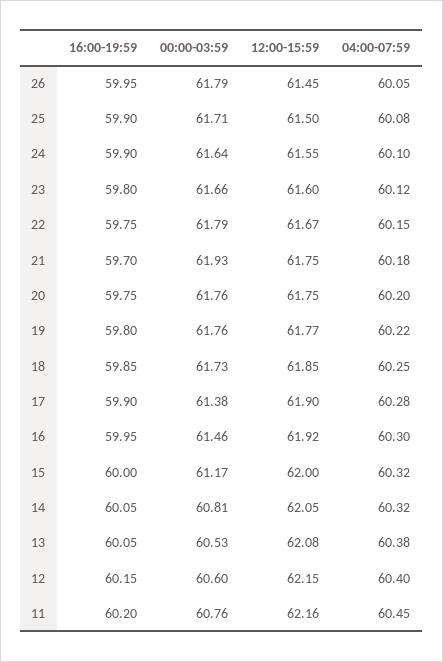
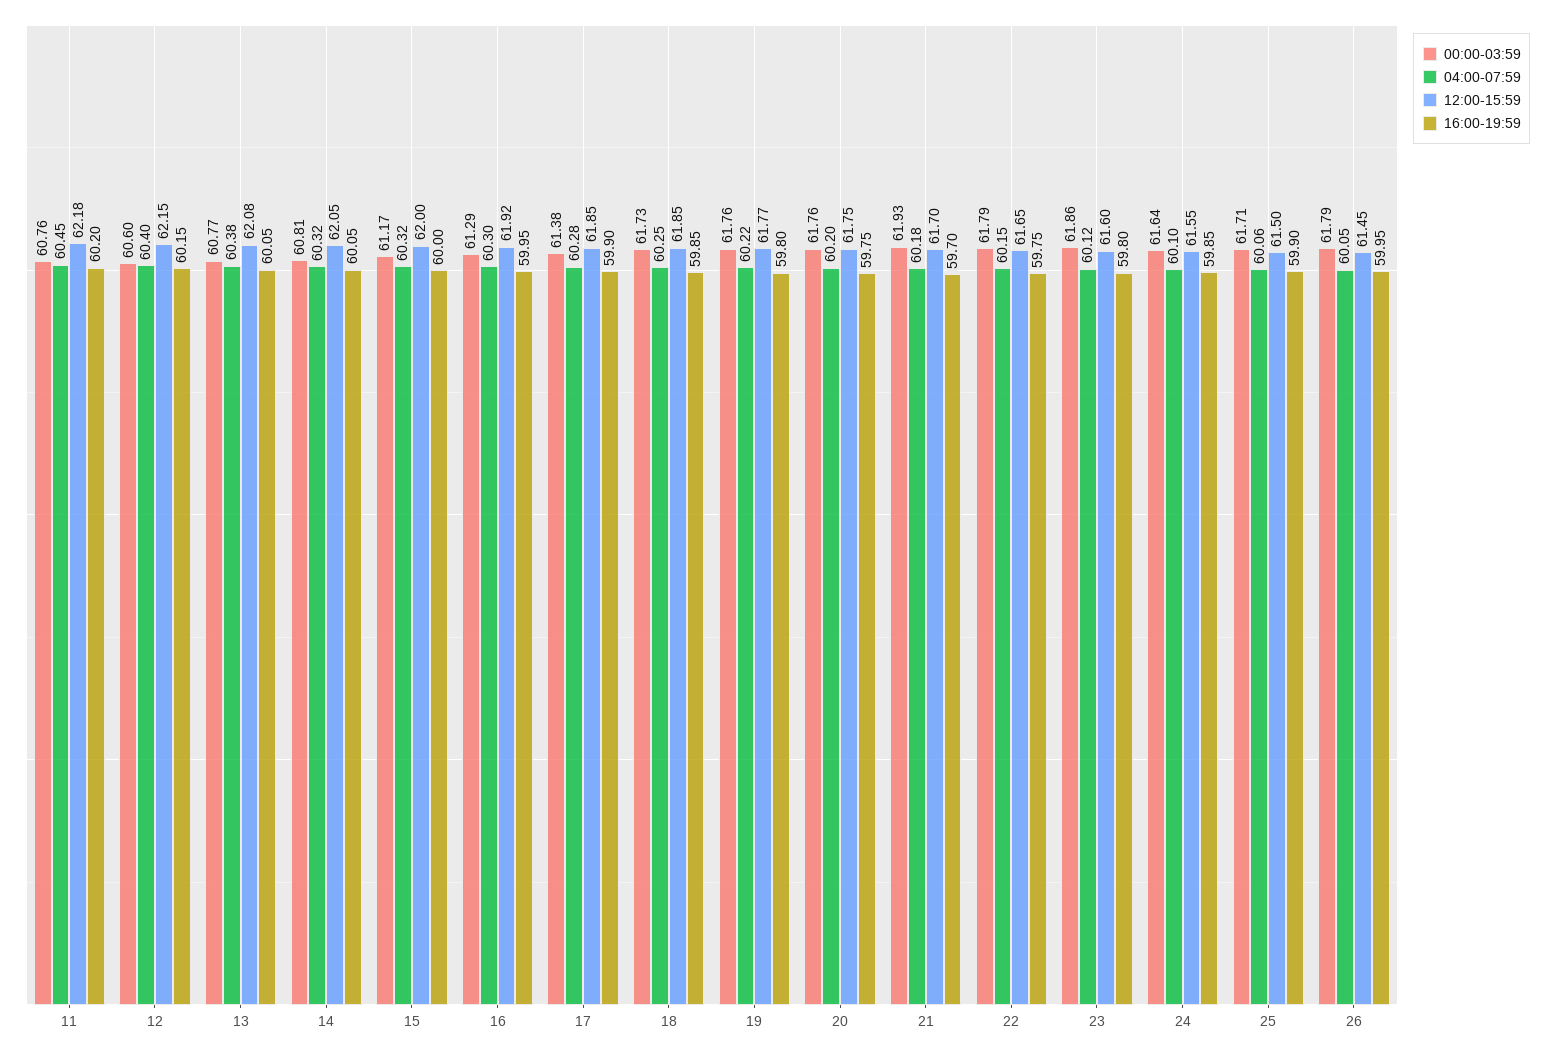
04:00-07:59, 25: 60.08 -> 60.06
16:00-19:59, 24: 59.9 -> 59.85
00:00-03:59, 23: 61.66 -> 61.86
12:00-15:59, 22: 61.67 -> 61.65
12:00-15:59, 21: 61.75 -> 61.7
12:00-15:59, 17: 61.9 -> 61.85
00:00-03:59, 16: 61.46 -> 61.29
00:00-03:59, 13: 60.53 -> 60.77
12:00-15:59, 11: 62.16 -> 62.18

